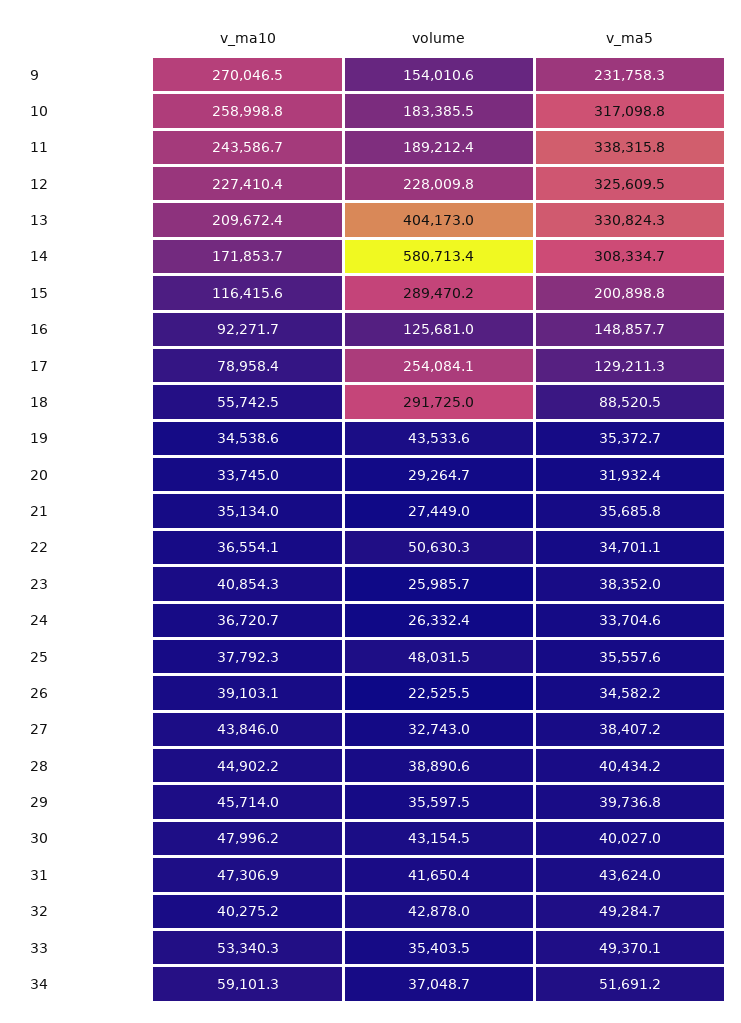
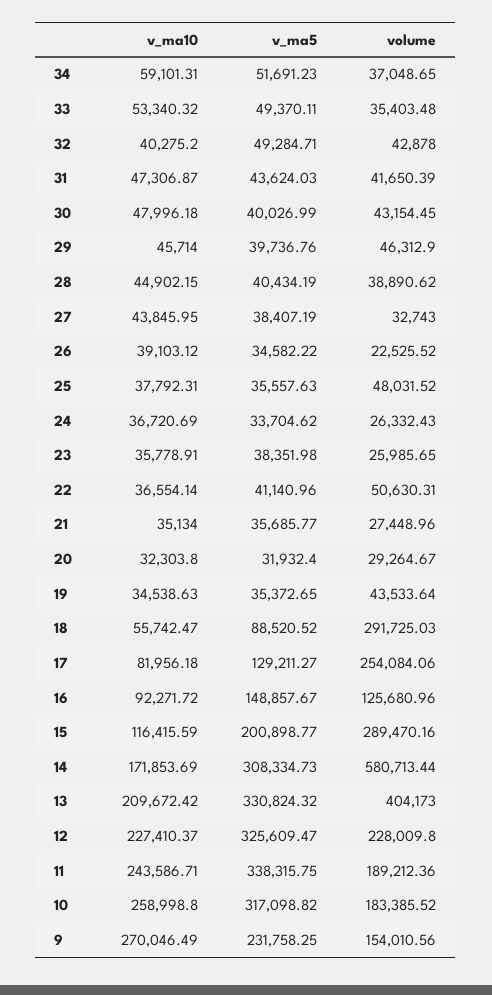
v_ma10, 17: 78958.4 -> 81956.18
v_ma10, 20: 33745 -> 32303.8
v_ma5, 22: 34701.1 -> 41140.96
v_ma10, 23: 40854.3 -> 35778.91
volume, 29: 35597.5 -> 46312.9

